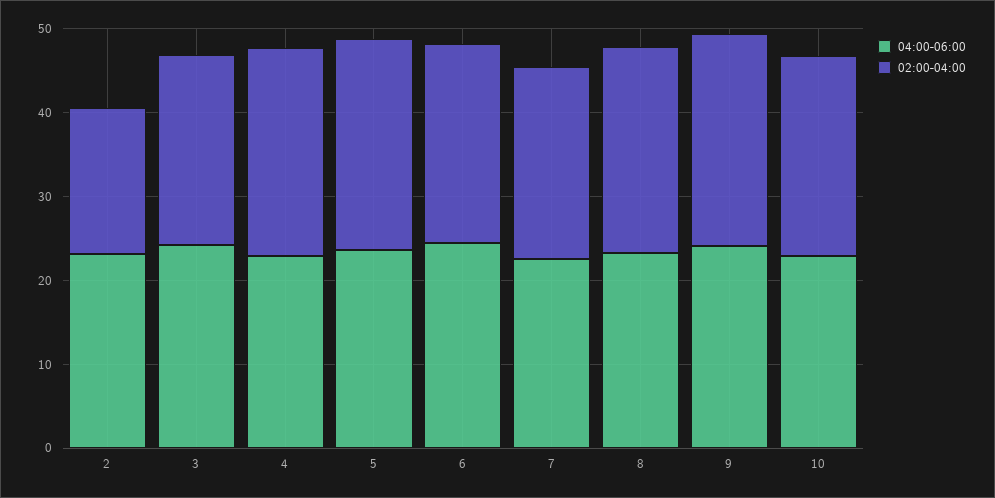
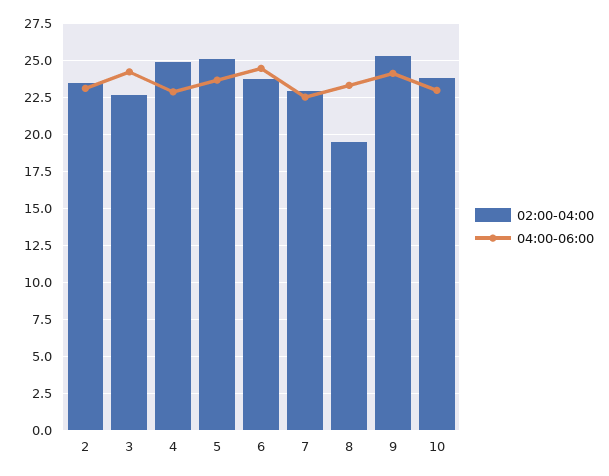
02:00-04:00, 2: 18 -> 23.5
02:00-04:00, 8: 24 -> 19.5

